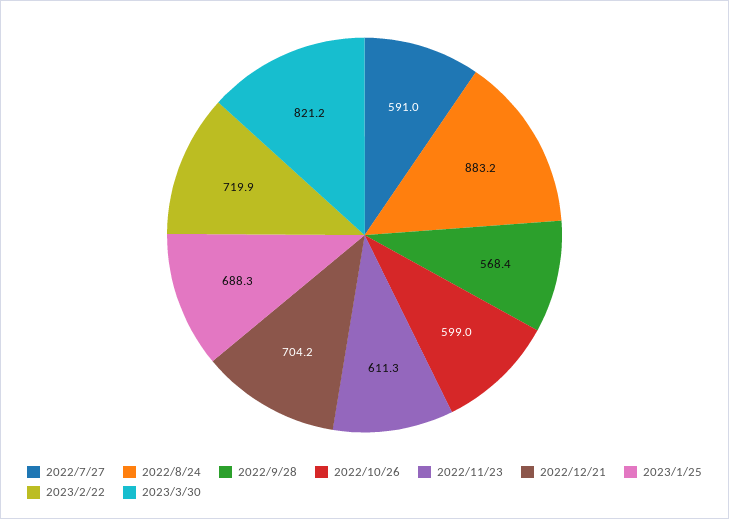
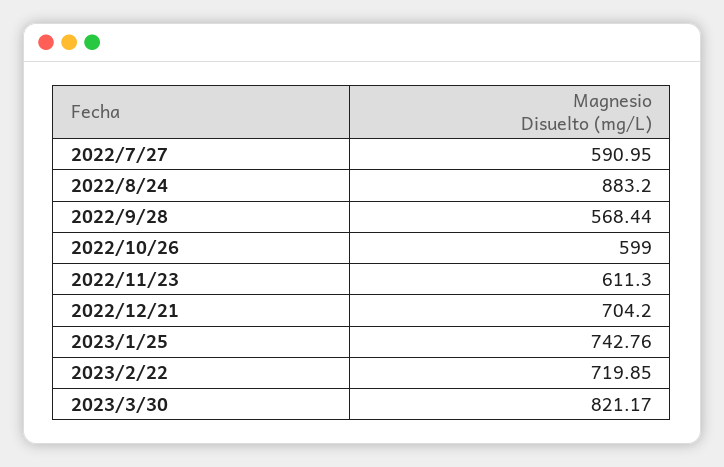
2023/1/25: 688.3 -> 742.76

